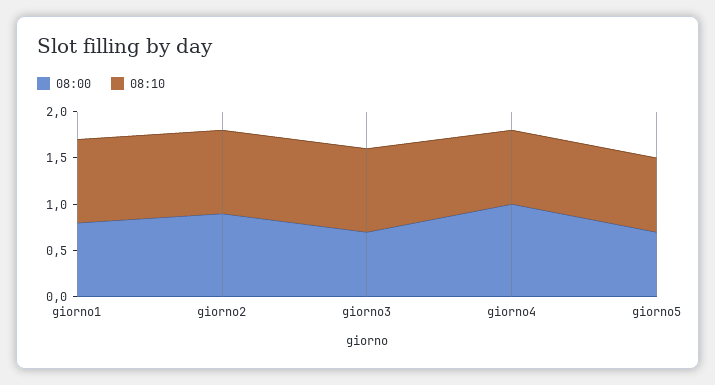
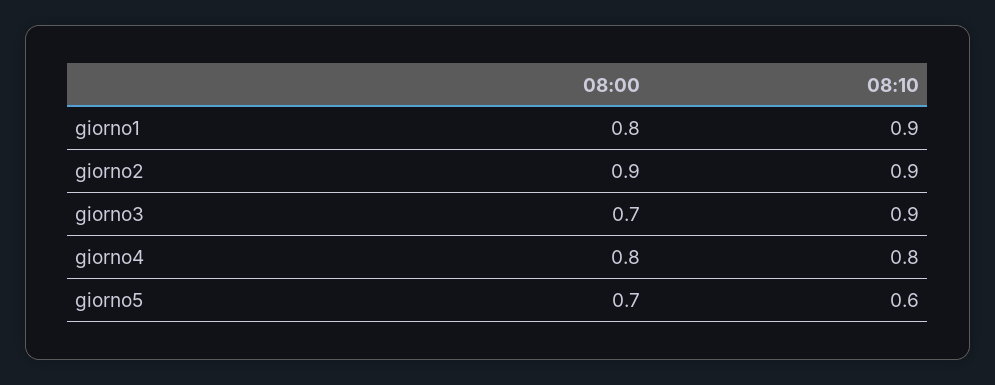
08:00, giorno4: 1 -> 0.8
08:10, giorno5: 0.8 -> 0.6

